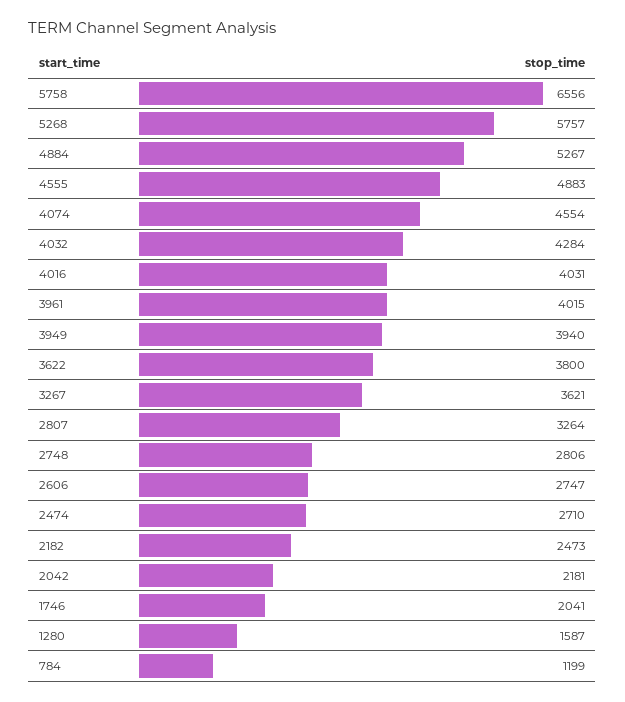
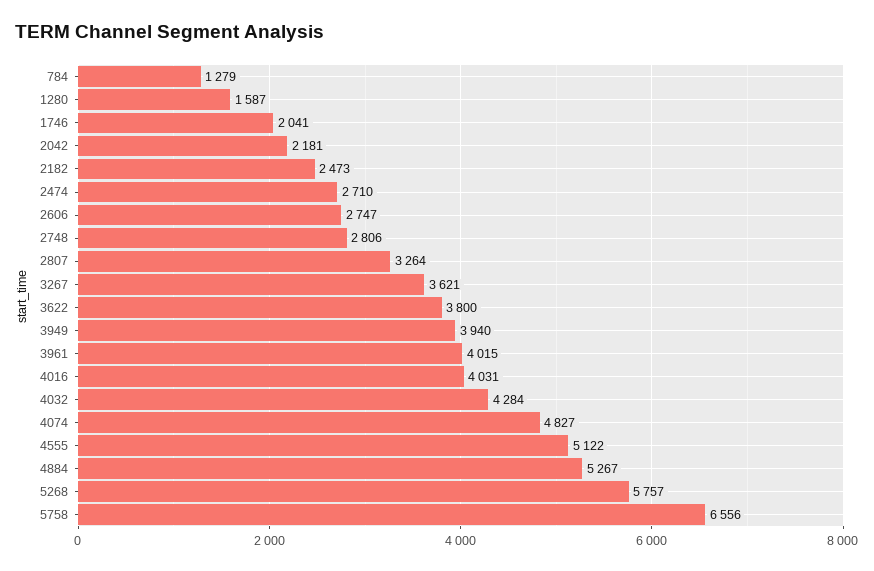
4555: 4883 -> 5122
4074: 4554 -> 4827
784: 1199 -> 1279

